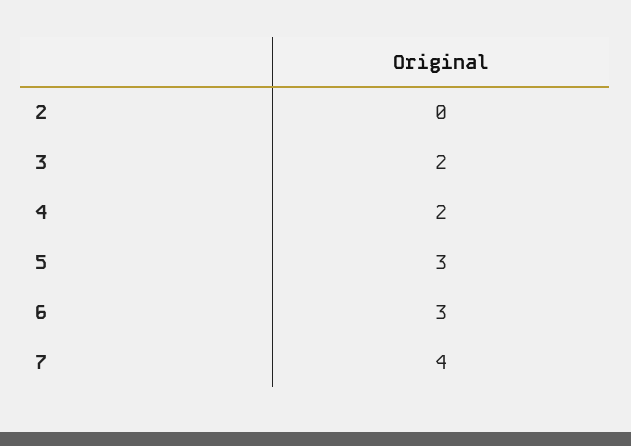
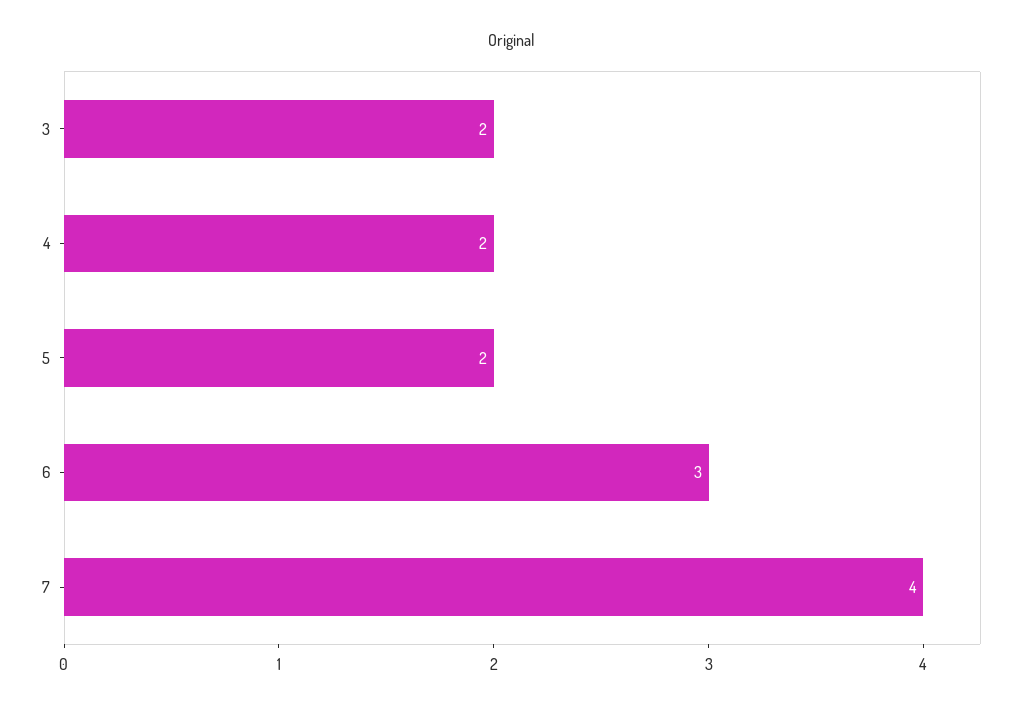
2: 0 -> none
5: 3 -> 2

